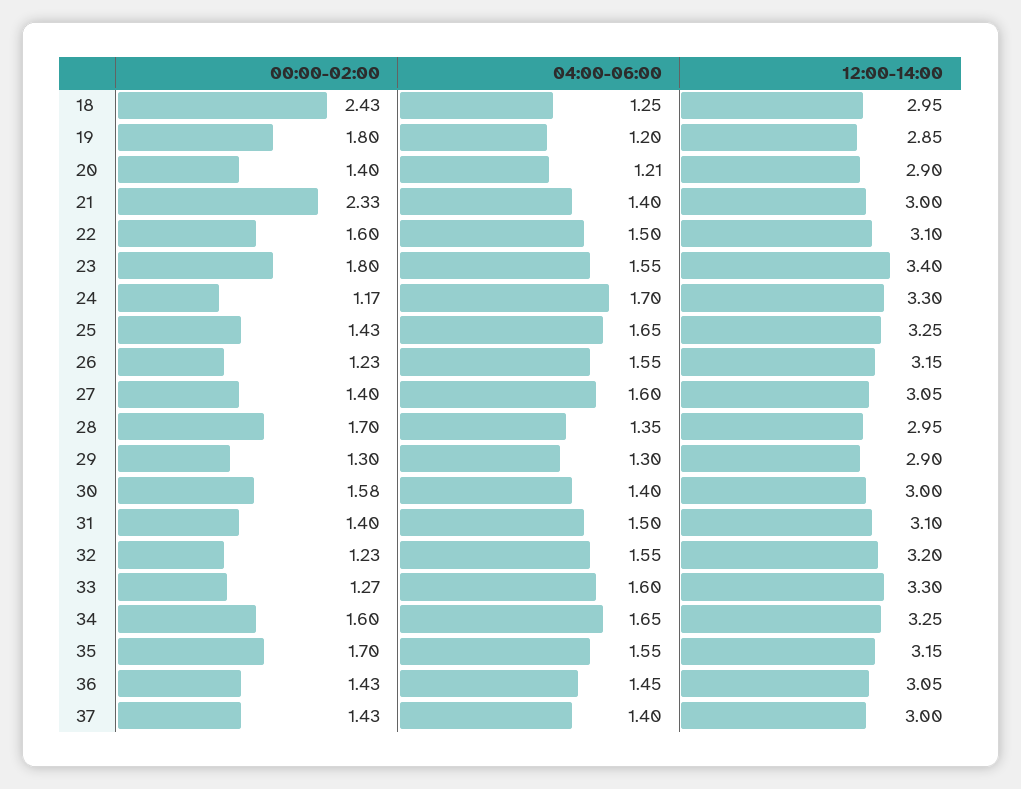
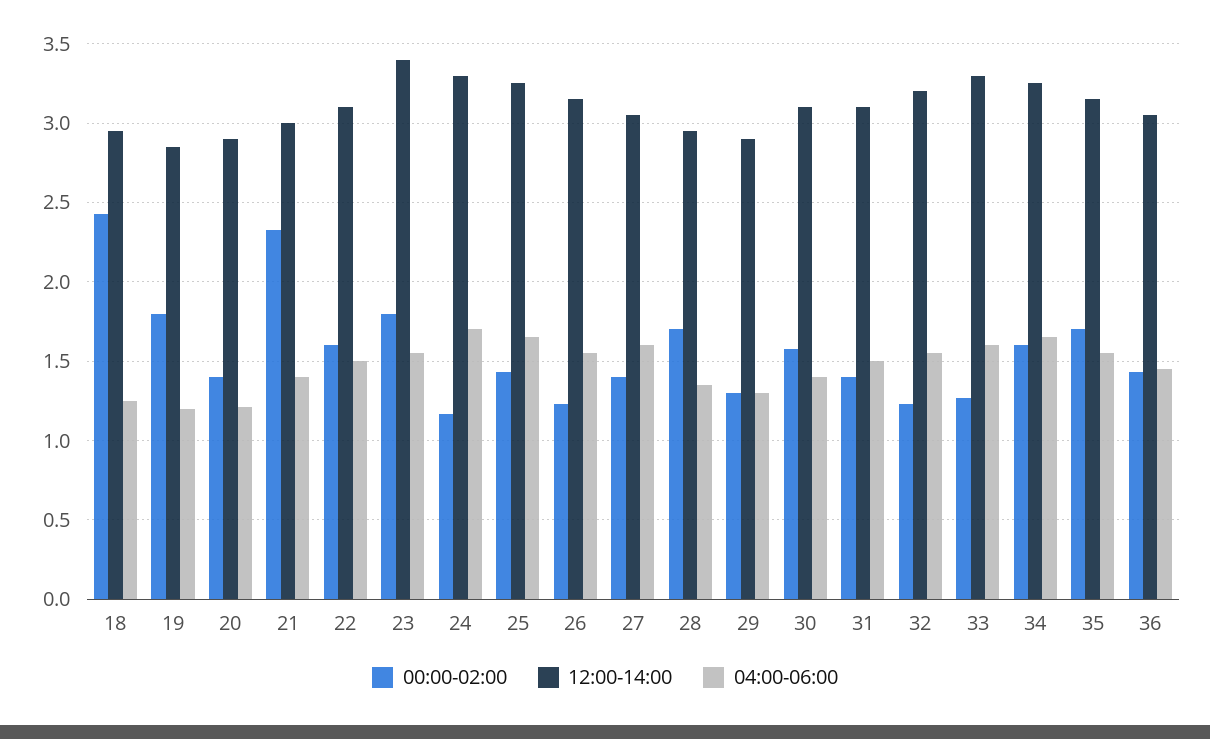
12:00-14:00, 30: 3 -> 3.1
00:00-02:00, 37: 1.43 -> none
04:00-06:00, 37: 1.4 -> none
12:00-14:00, 37: 3 -> none

